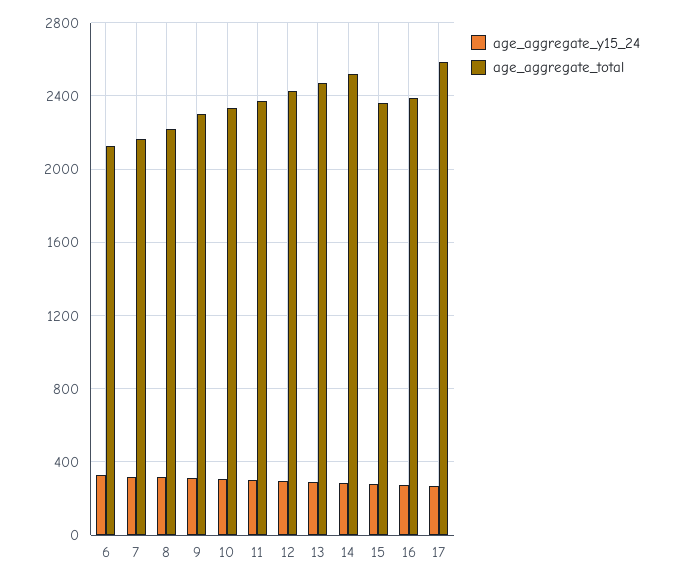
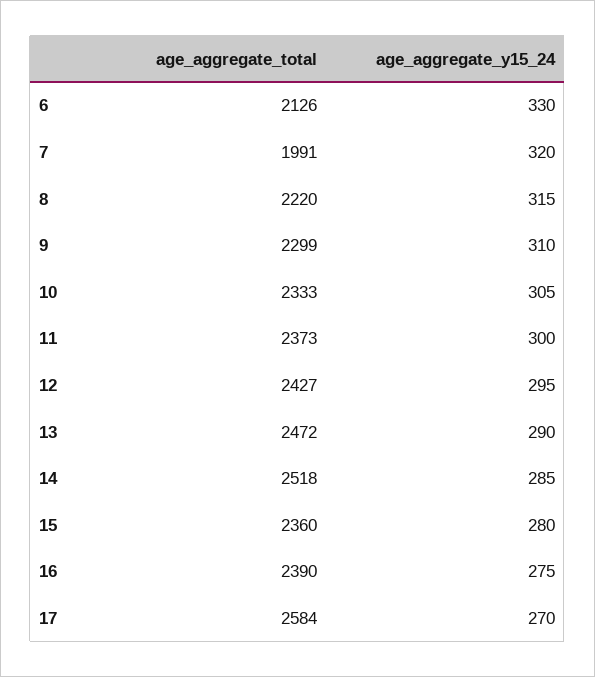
age_aggregate_total, 7: 2150 -> 1991

